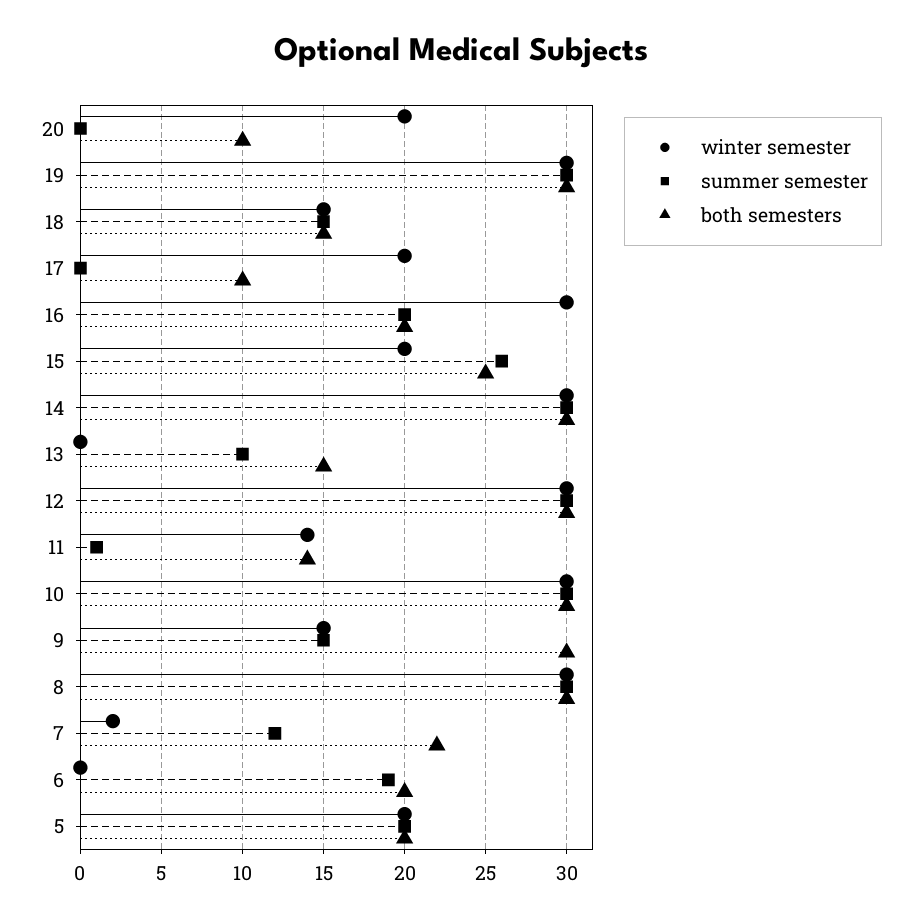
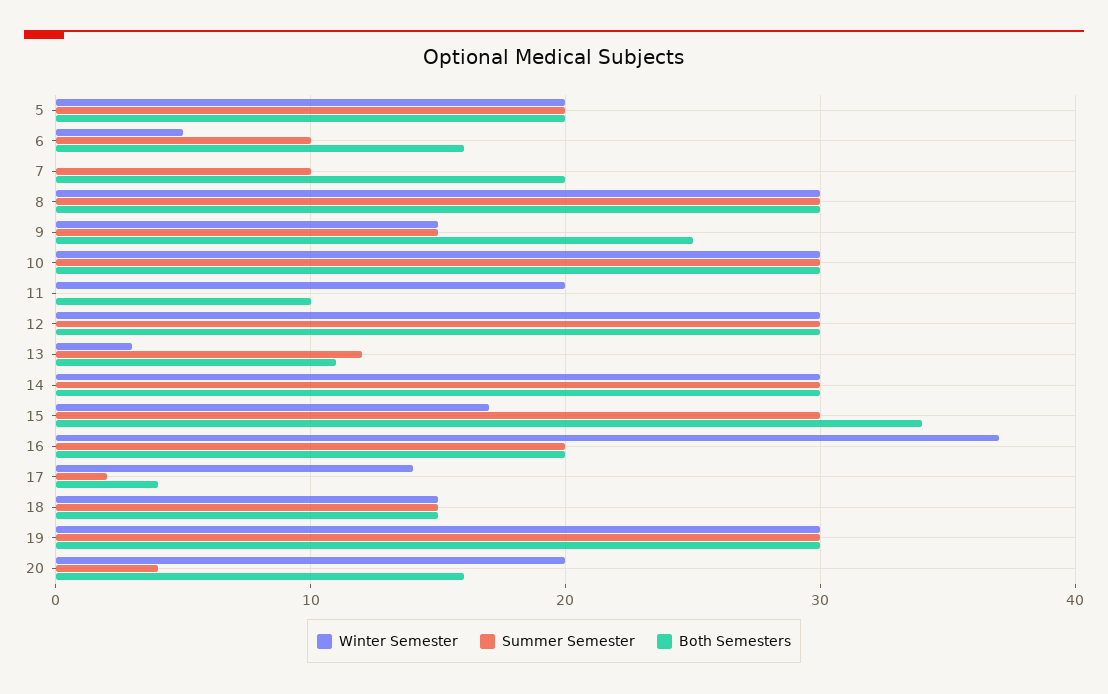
summer semester, 20: 0 -> 4
both semesters, 20: 10 -> 16
winter semester, 17: 20 -> 14
summer semester, 17: 0 -> 2
both semesters, 17: 10 -> 4
winter semester, 16: 30 -> 37
winter semester, 15: 20 -> 17
summer semester, 15: 26 -> 30
both semesters, 15: 25 -> 34
winter semester, 13: 0 -> 3
summer semester, 13: 10 -> 12
both semesters, 13: 15 -> 11
winter semester, 11: 14 -> 20
summer semester, 11: 1 -> 0
both semesters, 11: 14 -> 10
both semesters, 9: 30 -> 25
winter semester, 7: 2 -> 0
summer semester, 7: 12 -> 10
both semesters, 7: 22 -> 20
winter semester, 6: 0 -> 5
summer semester, 6: 19 -> 10
both semesters, 6: 20 -> 16

